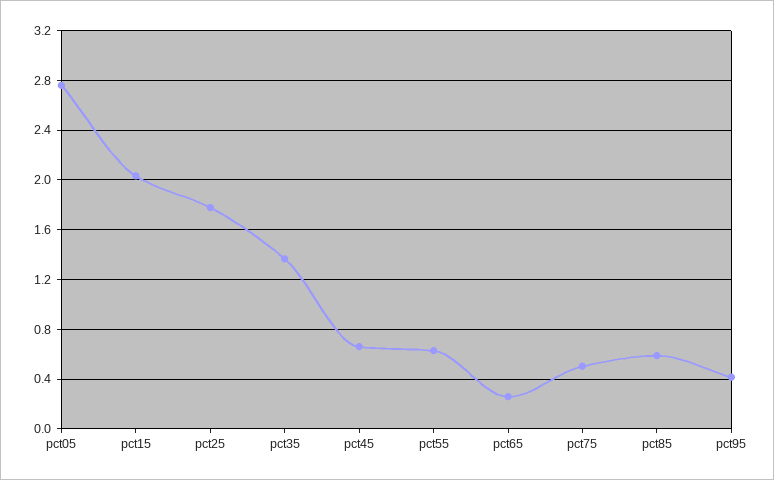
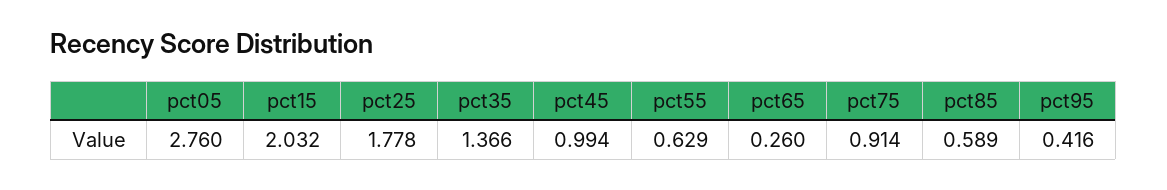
pct45: 0.65 -> 0.994
pct75: 0.5 -> 0.914

